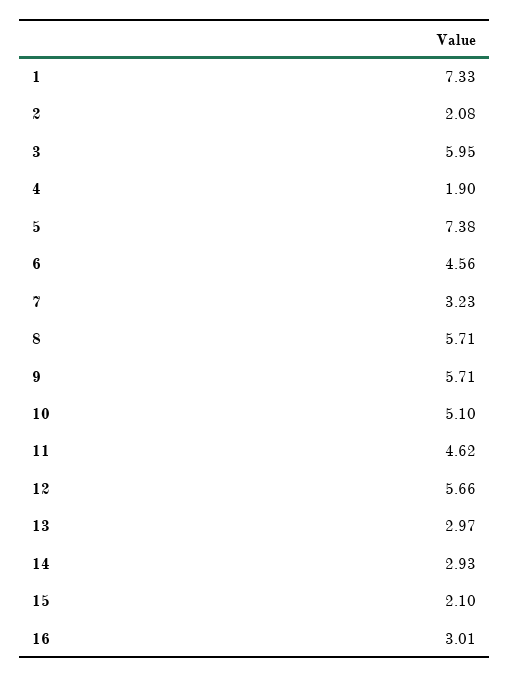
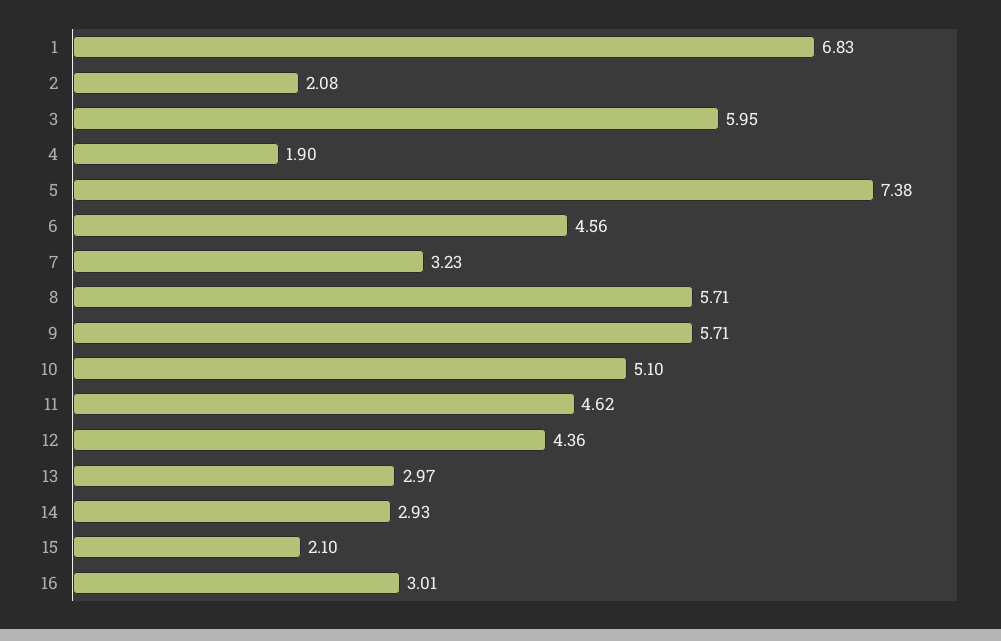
1: 7.33 -> 6.83
12: 5.66 -> 4.36

